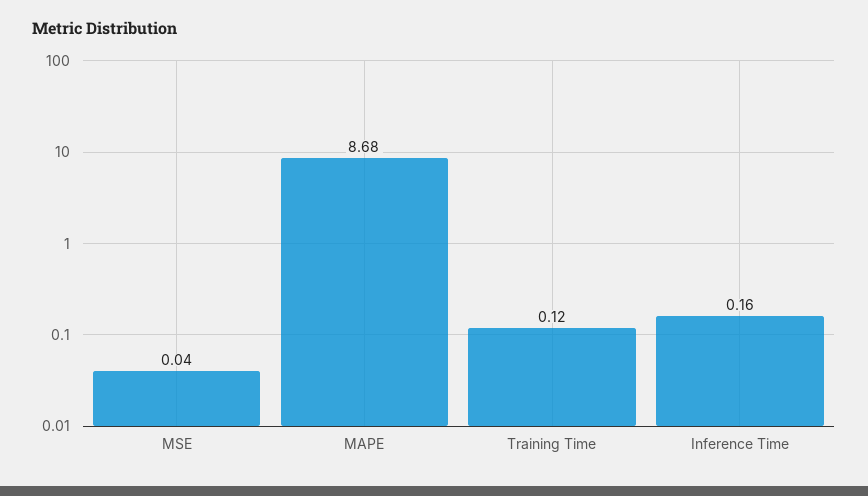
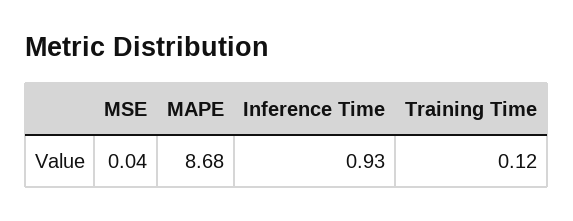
Inference Time: 0.16 -> 0.93

